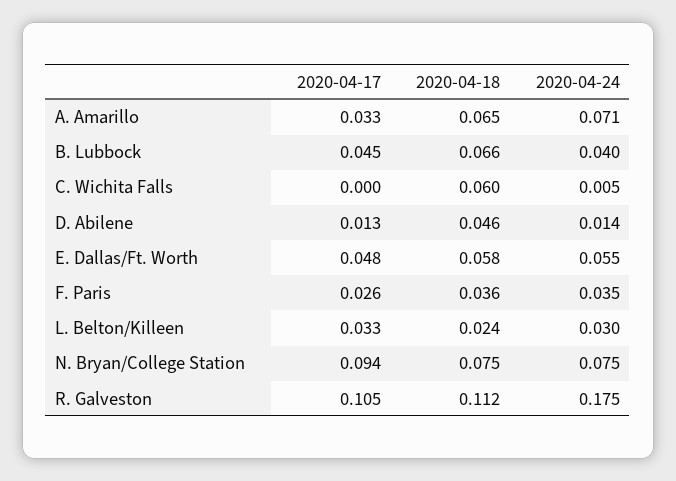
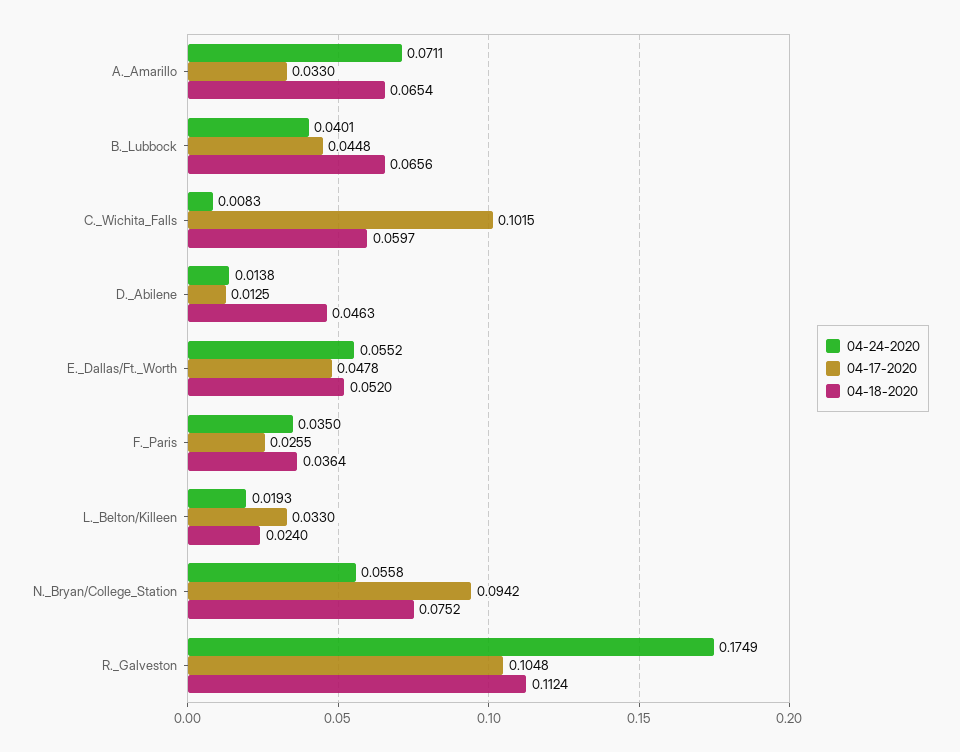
2020-04-17, C. Wichita Falls: 0 -> 0.1015
2020-04-24, C. Wichita Falls: 0.005 -> 0.0083
2020-04-18, E. Dallas/Ft. Worth: 0.058 -> 0.052
2020-04-24, L. Belton/Killeen: 0.03 -> 0.0193
2020-04-24, N. Bryan/College Station: 0.075 -> 0.0558

